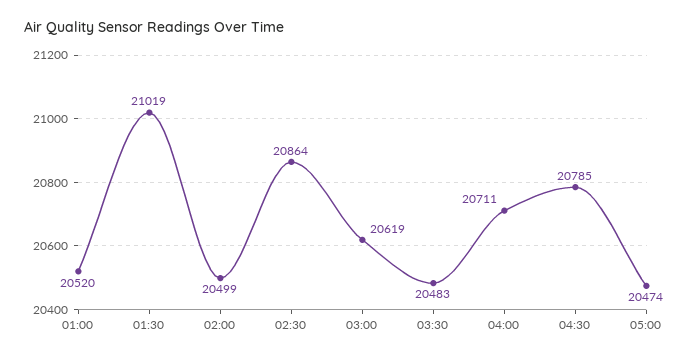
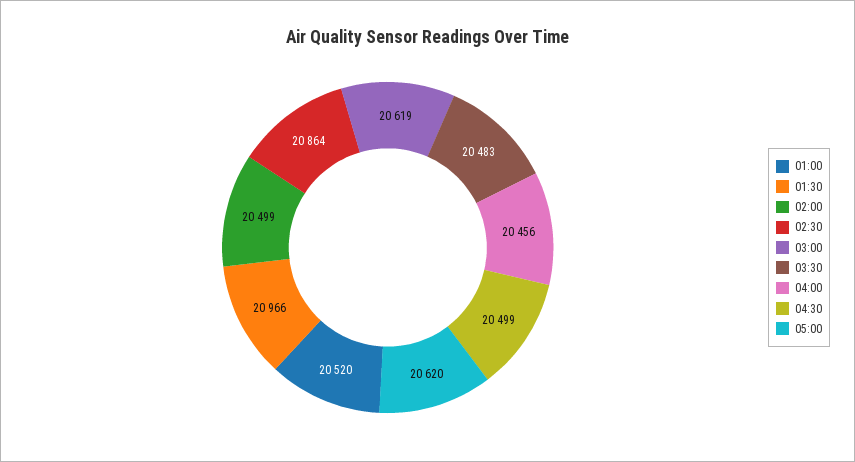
01:30: 21019 -> 20966
04:00: 20711 -> 20456
04:30: 20785 -> 20499
05:00: 20474 -> 20620

